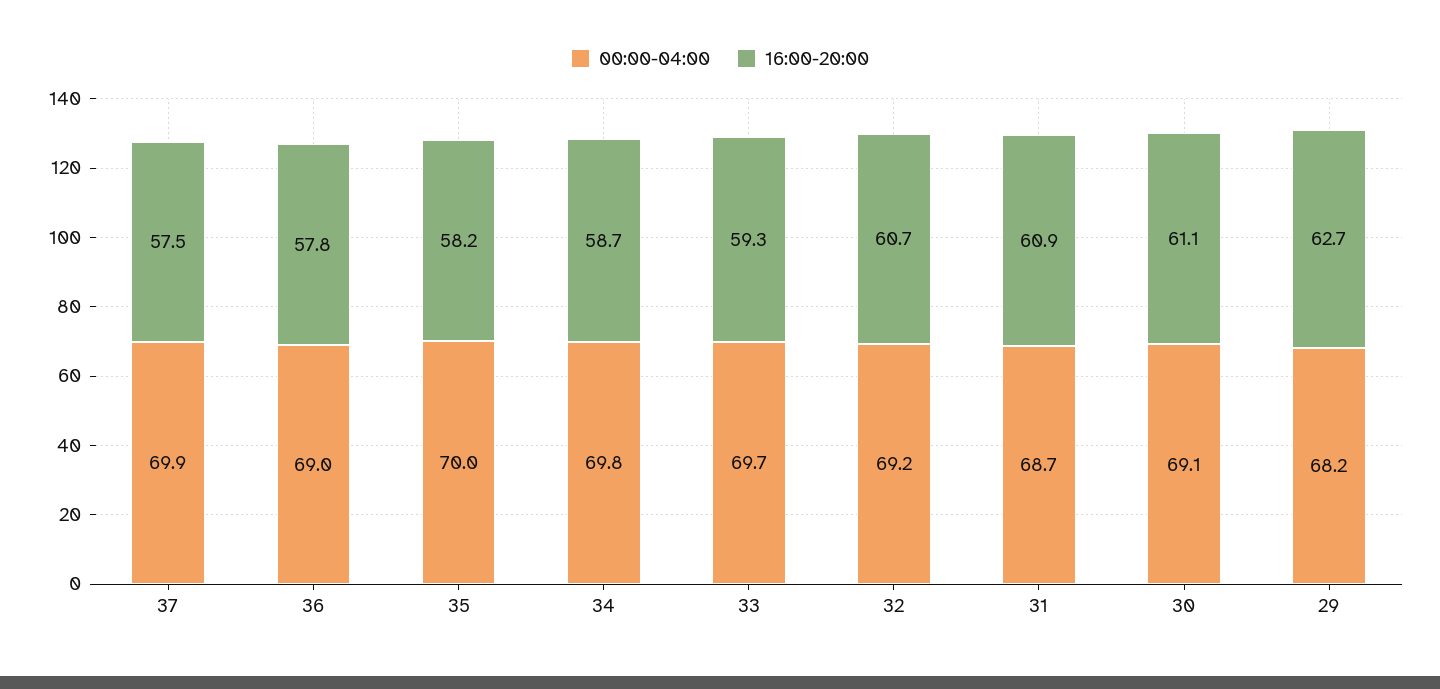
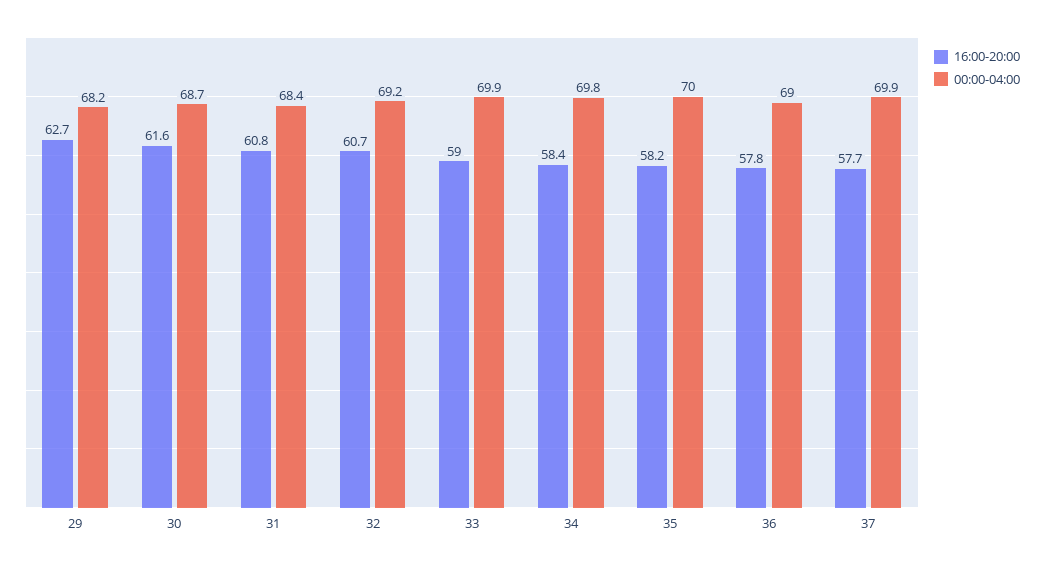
16:00-20:00, 37: 57.5 -> 57.7
16:00-20:00, 34: 58.7 -> 58.4
00:00-04:00, 33: 69.7 -> 69.9
16:00-20:00, 33: 59.3 -> 59
00:00-04:00, 31: 68.7 -> 68.4
16:00-20:00, 31: 60.9 -> 60.8
00:00-04:00, 30: 69.1 -> 68.7
16:00-20:00, 30: 61.1 -> 61.6

